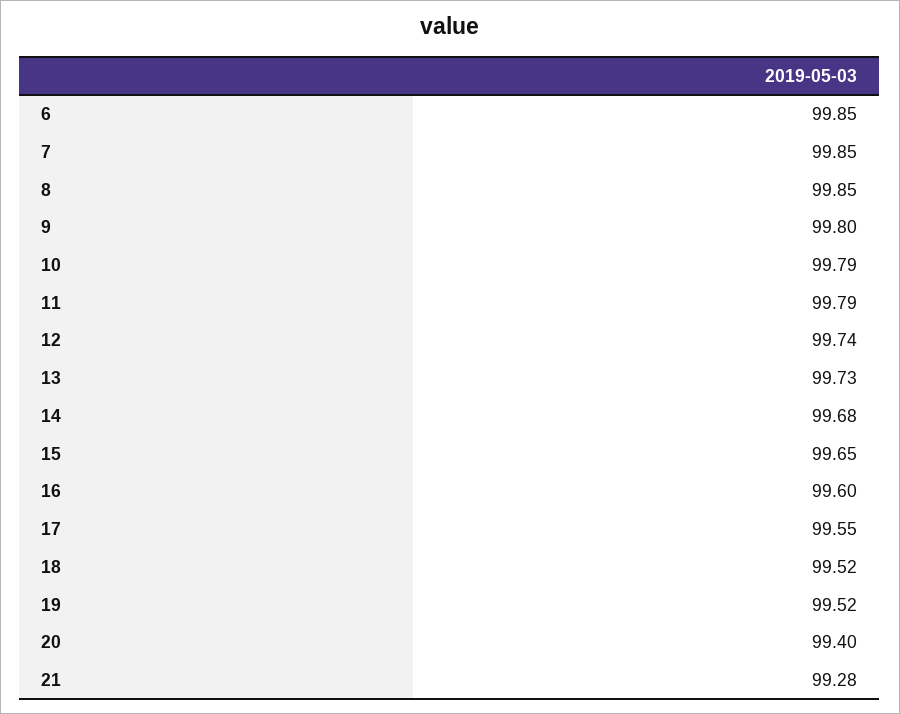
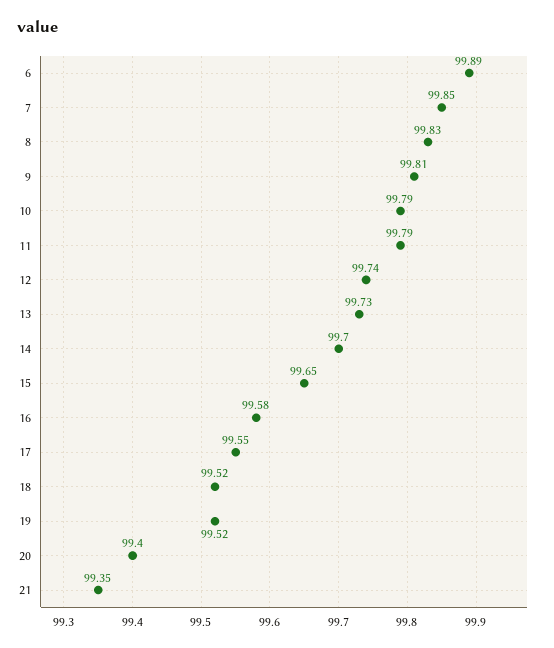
6: 99.85 -> 99.89
8: 99.85 -> 99.83
9: 99.8 -> 99.81
14: 99.68 -> 99.7
16: 99.6 -> 99.58
21: 99.28 -> 99.35

